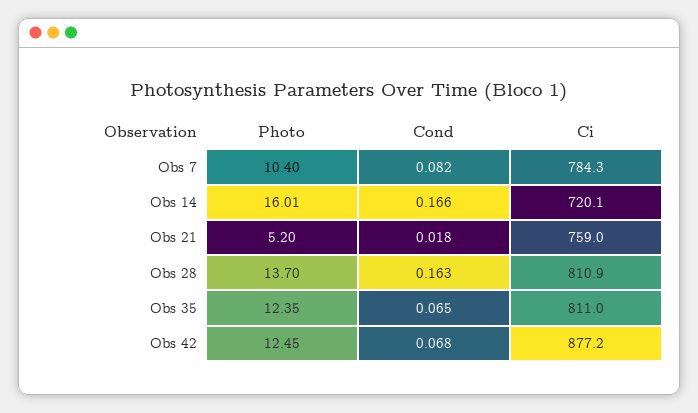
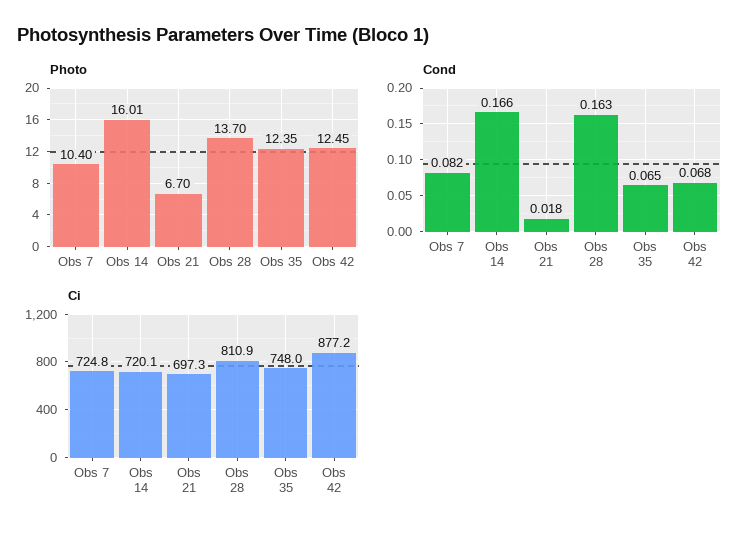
Ci, Obs 7: 784.3 -> 724.8
Photo, Obs 21: 5.2 -> 6.7
Ci, Obs 21: 759 -> 697.3
Ci, Obs 35: 811 -> 748

